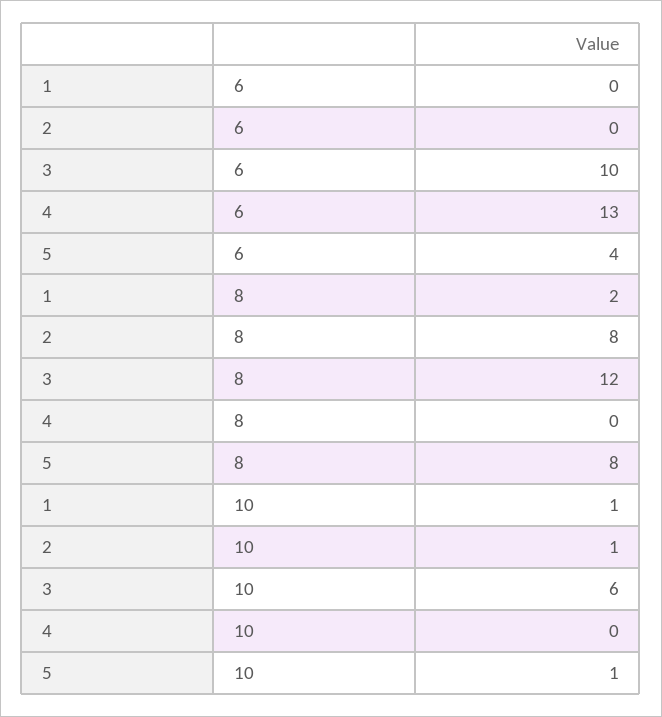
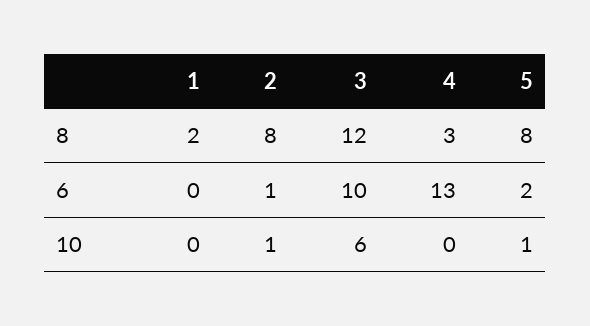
2, 6: 0 -> 1
5, 6: 4 -> 2
4, 8: 0 -> 3
1, 10: 1 -> 0

